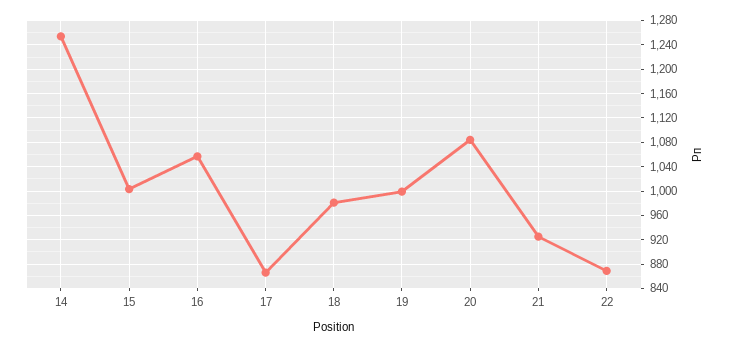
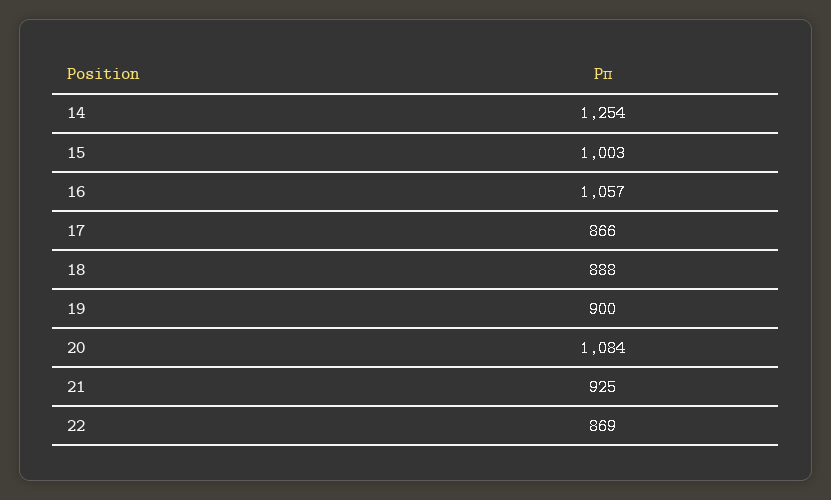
18: 980 -> 888
19: 1000 -> 900

